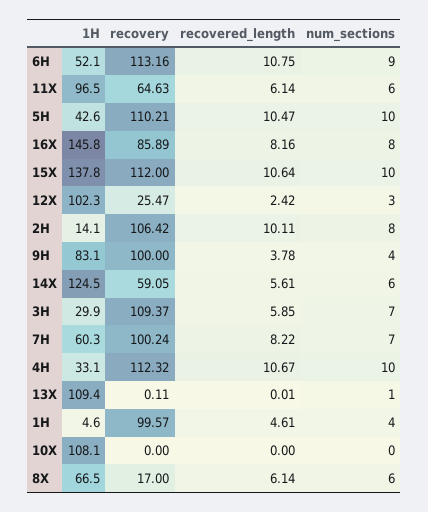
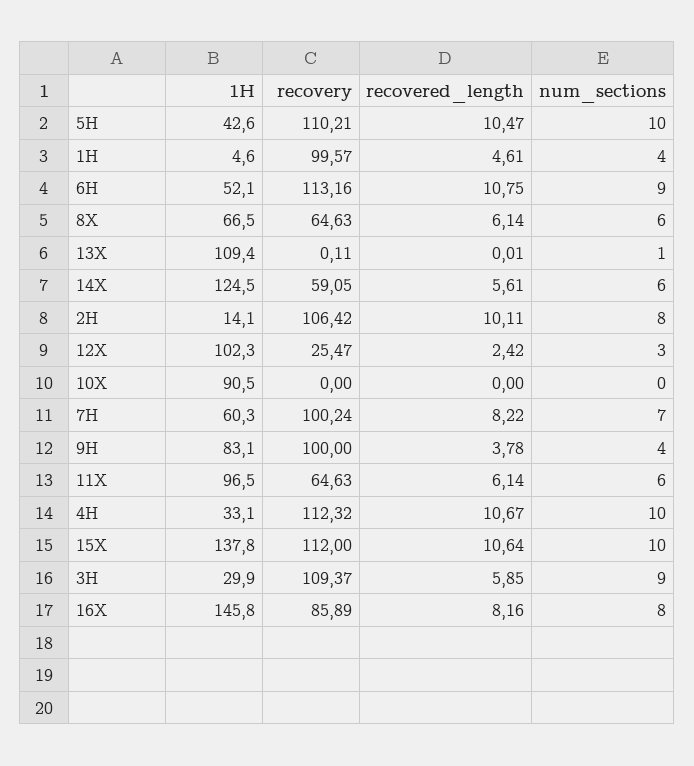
num_sections, 3H: 7 -> 9
1H, 10X: 108.1 -> 90.5
recovery, 8X: 17 -> 64.63

